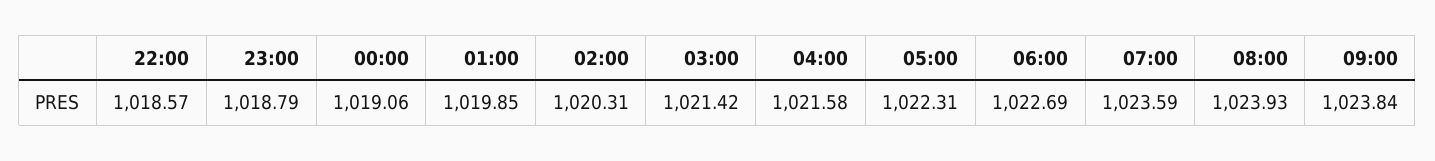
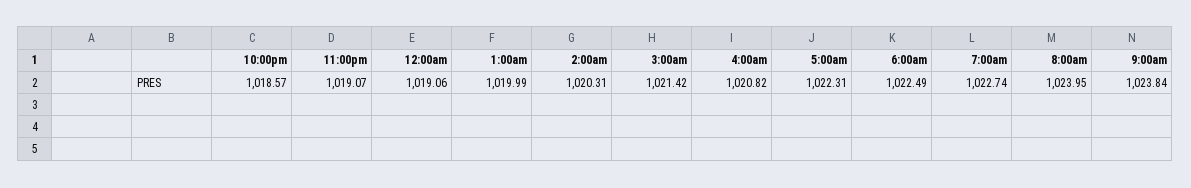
23:00: 1018.79 -> 1019.07
01:00: 1019.85 -> 1019.99
04:00: 1021.58 -> 1020.82
06:00: 1022.69 -> 1022.49
07:00: 1023.59 -> 1022.74
08:00: 1023.93 -> 1023.95

